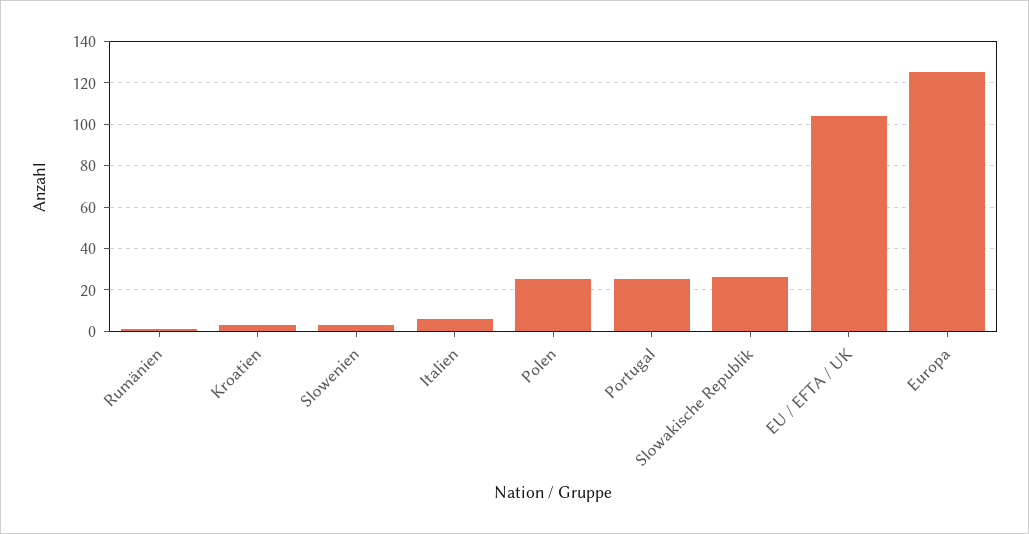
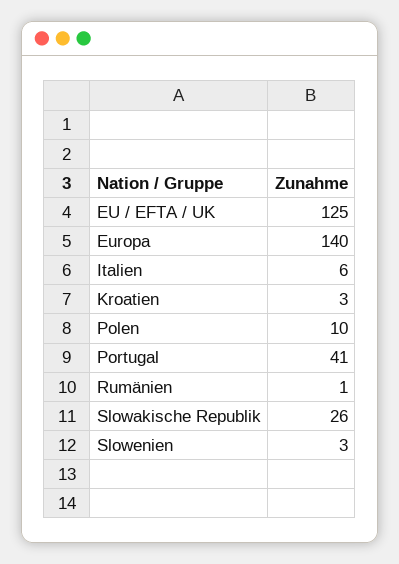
Polen: 25 -> 10
Portugal: 25 -> 41
EU / EFTA / UK: 105 -> 125
Europa: 125 -> 140

